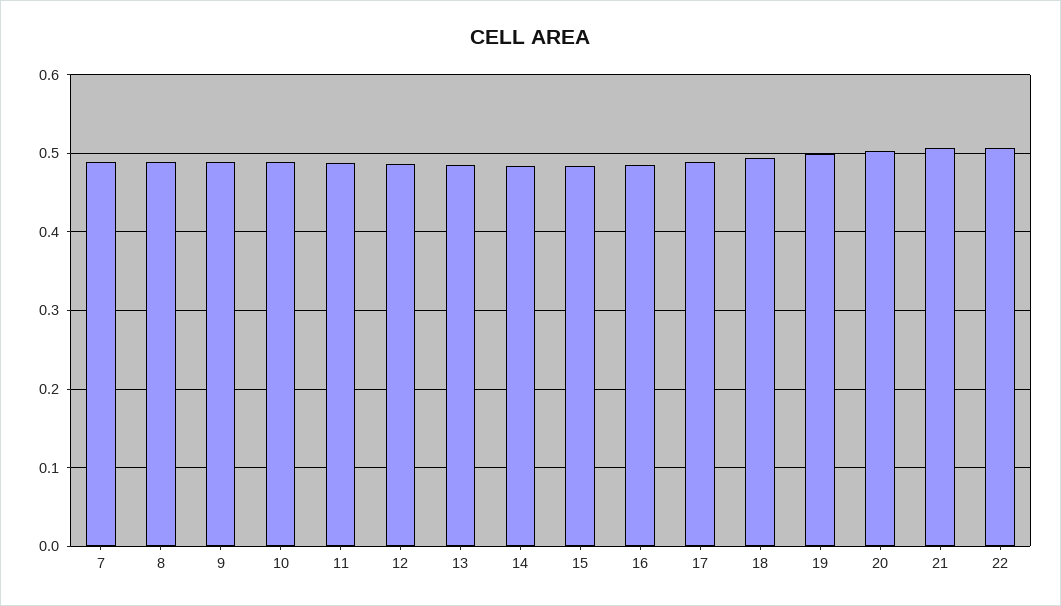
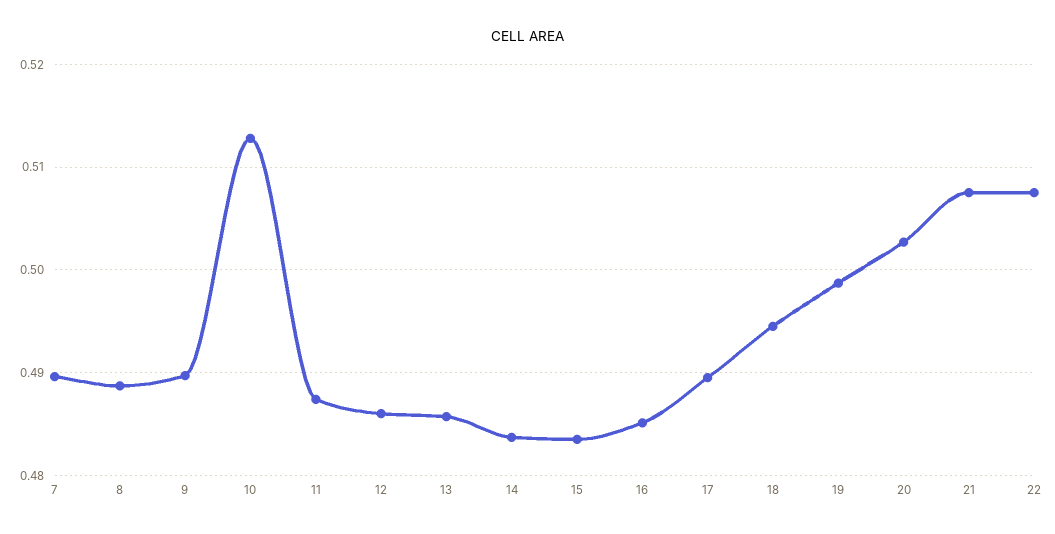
10: 0.49 -> 0.513

